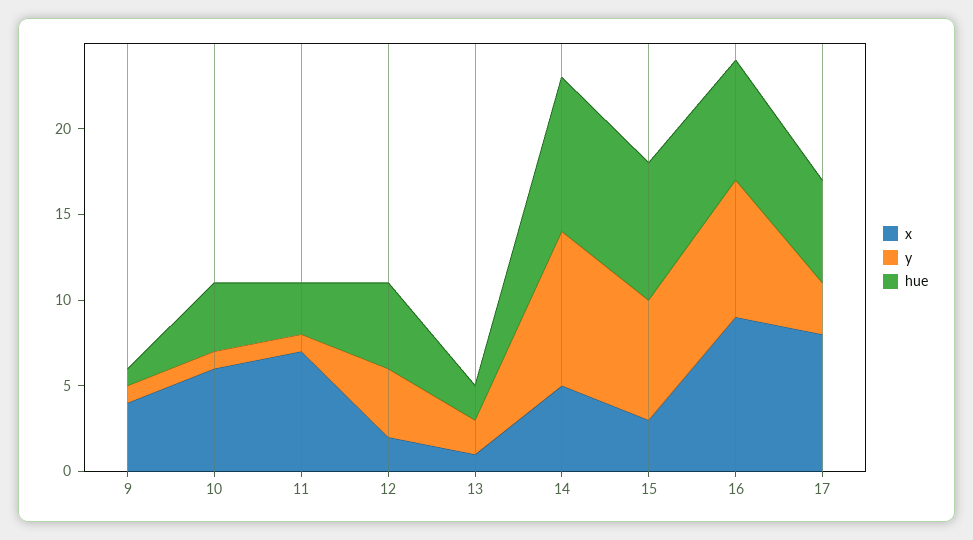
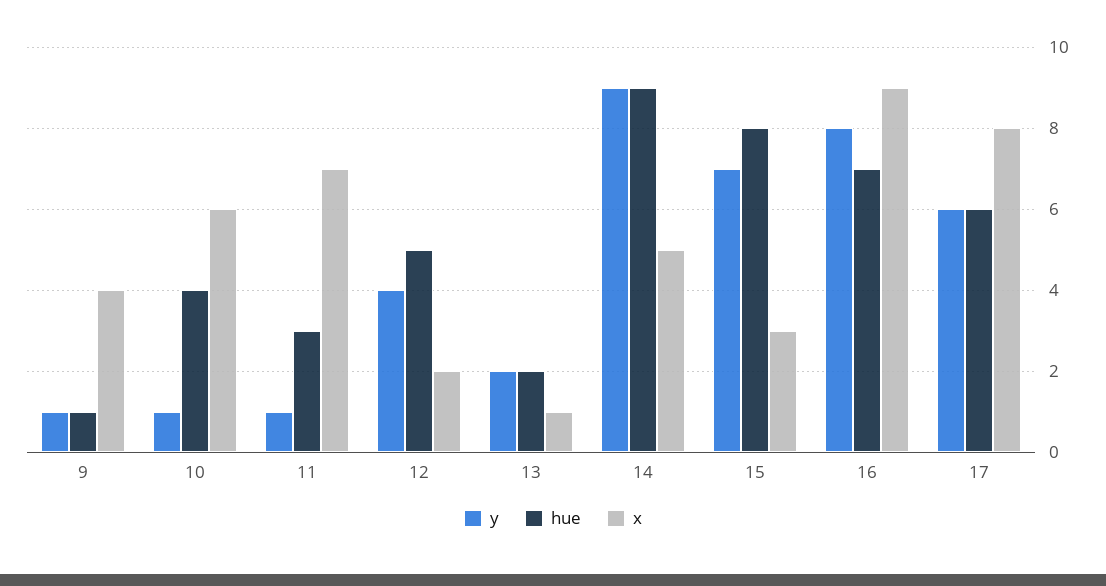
y, 17: 3 -> 6

